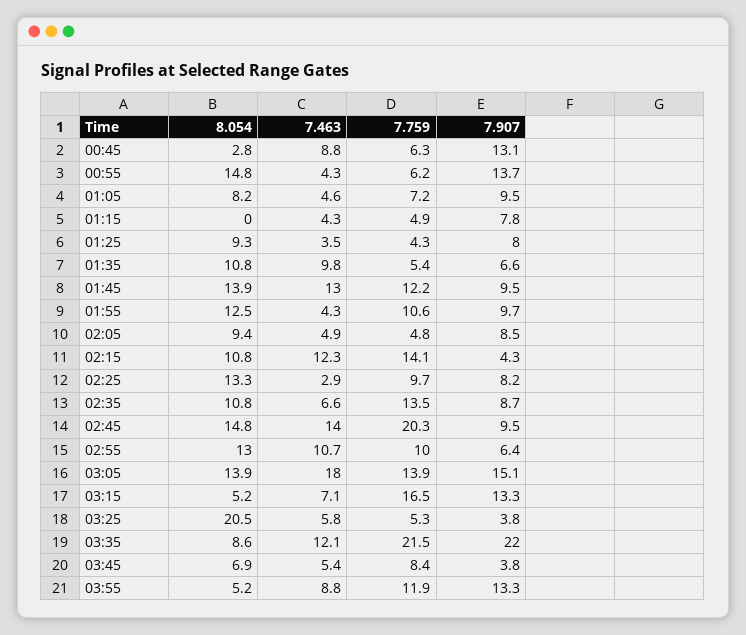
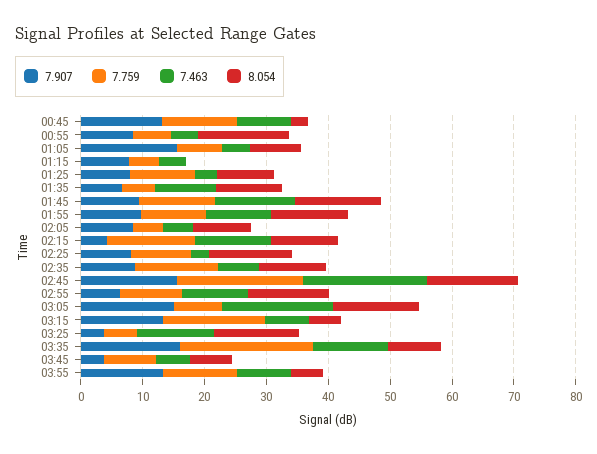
7.759, 00:45: 6.3 -> 12
7.907, 00:55: 13.7 -> 8
7.907, 01:05: 9.5 -> 16
7.759, 01:25: 4.3 -> 10
7.463, 01:55: 4.3 -> 10
7.463, 02:45: 14 -> 20
7.907, 02:45: 9.5 -> 16
7.759, 03:05: 13.9 -> 8
8.054, 03:25: 20.5 -> 14
7.463, 03:25: 5.8 -> 12
7.907, 03:35: 22 -> 16

